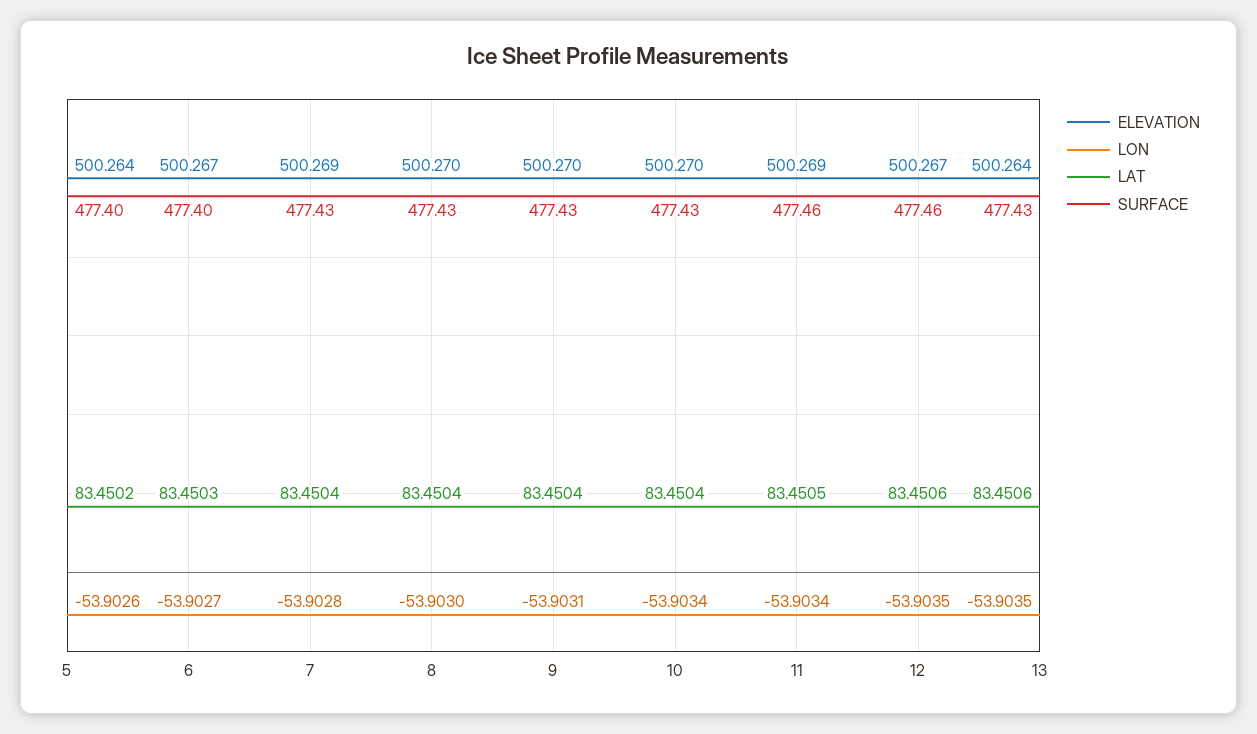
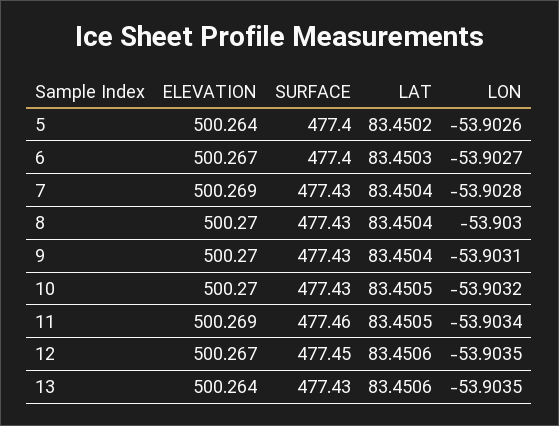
LON, 10: -53.9034 -> -53.9032
LAT, 10: 83.4504 -> 83.4505
SURFACE, 12: 477.46 -> 477.45

